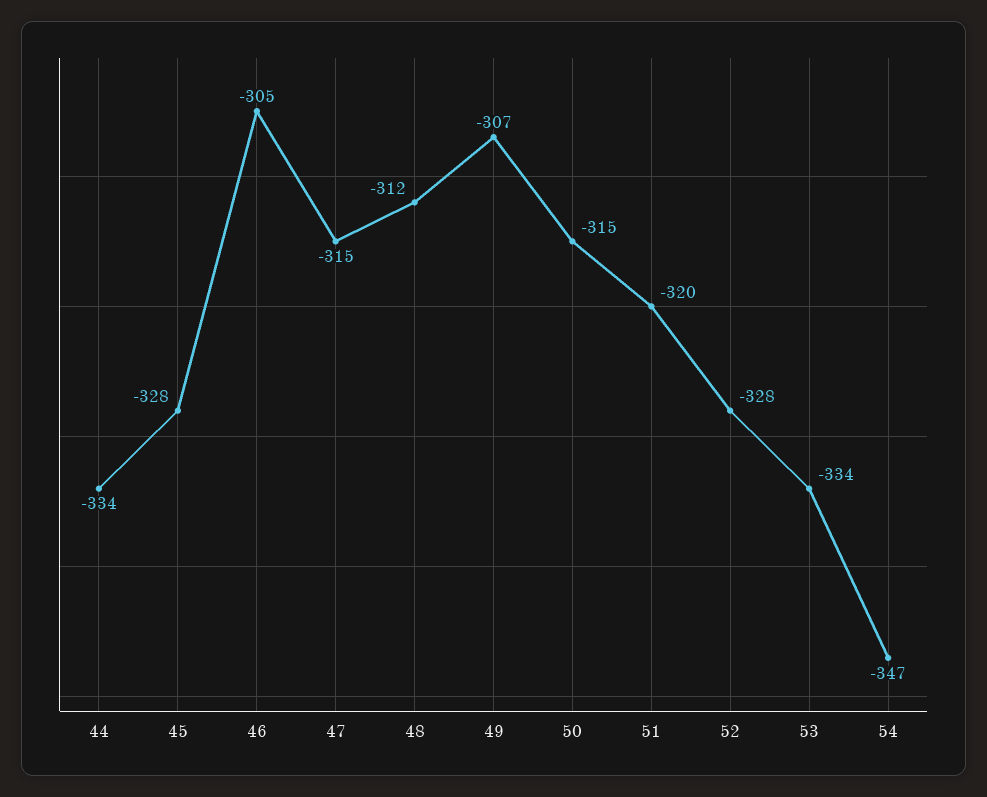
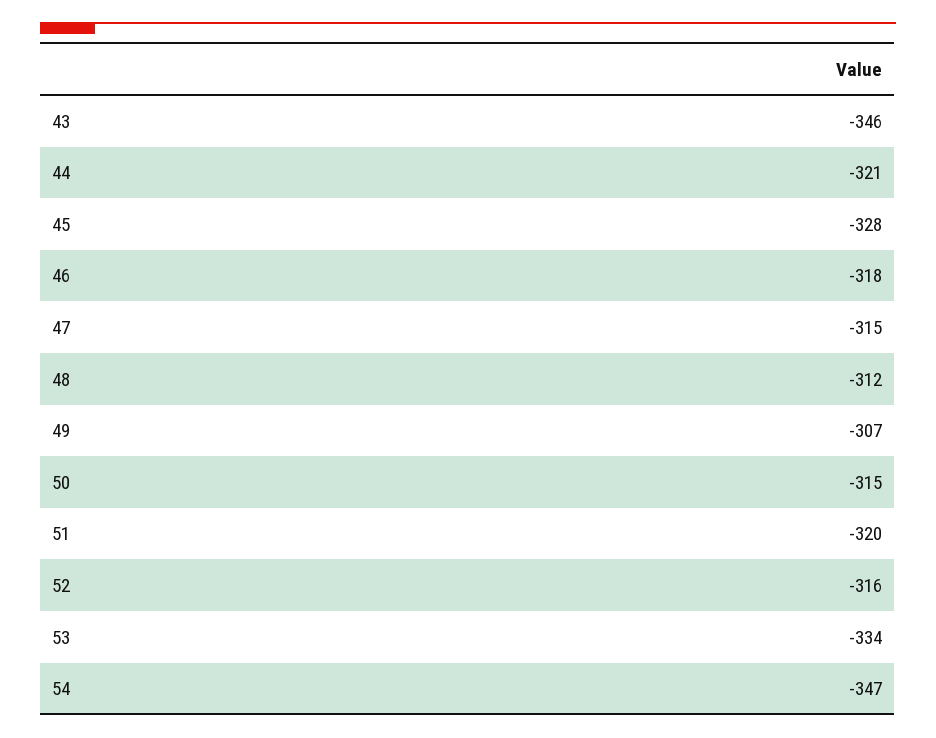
44: -334 -> -321
46: -305 -> -318
52: -328 -> -316
43: none -> -346

